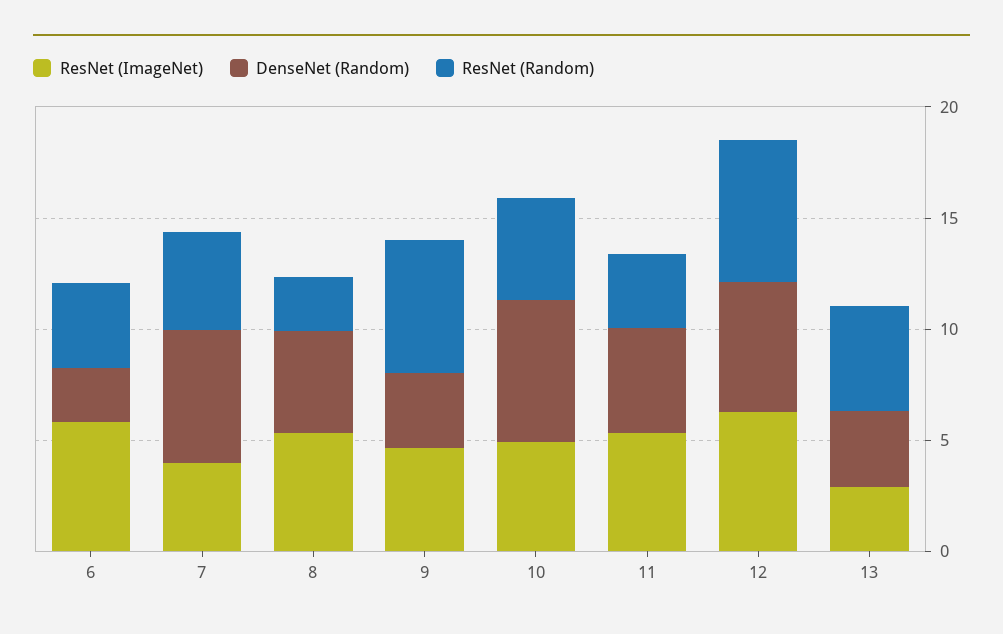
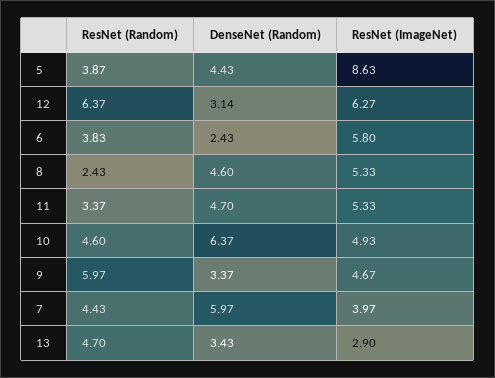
DenseNet (Random), 12: 6 -> 3.14
ResNet (Random), 5: none -> 3.87
DenseNet (Random), 5: none -> 4.43
ResNet (ImageNet), 5: none -> 8.63

